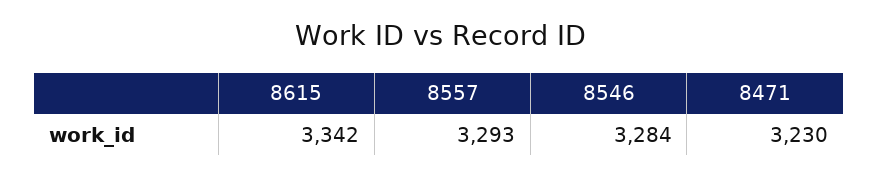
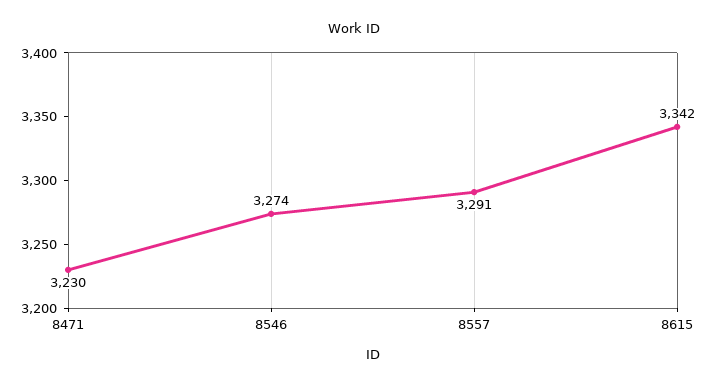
8557: 3293 -> 3291
8546: 3284 -> 3274

